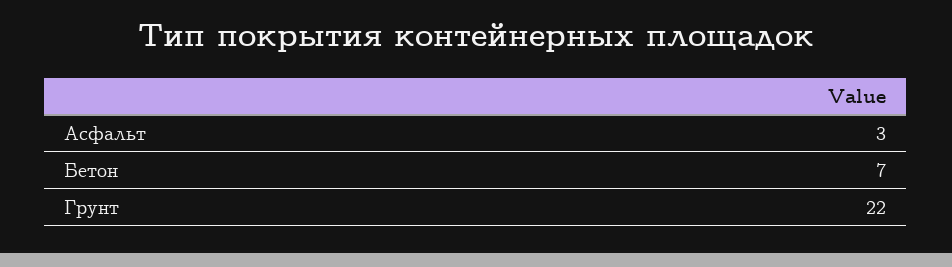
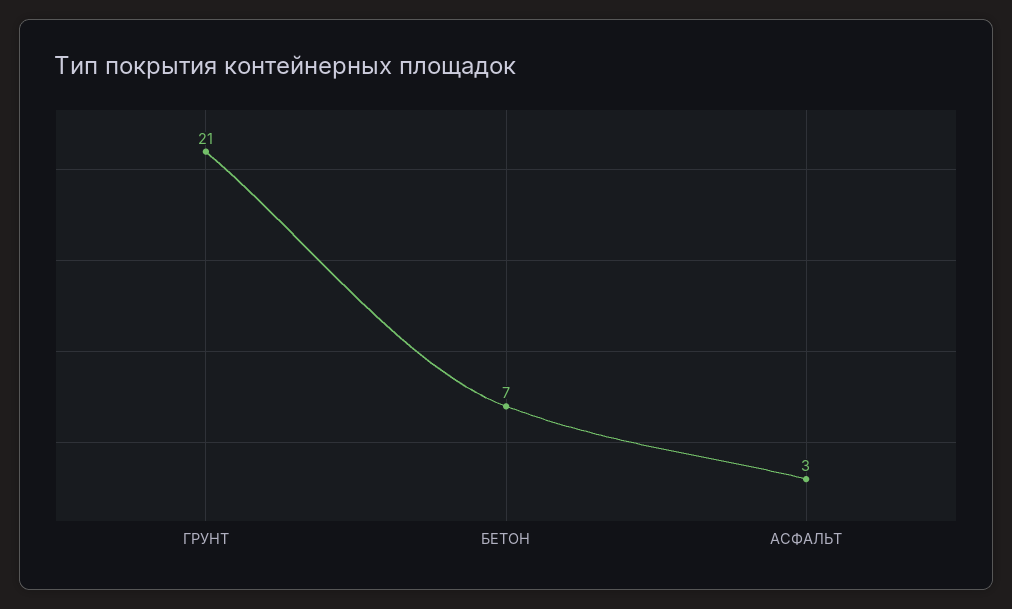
Грунт: 22 -> 21

